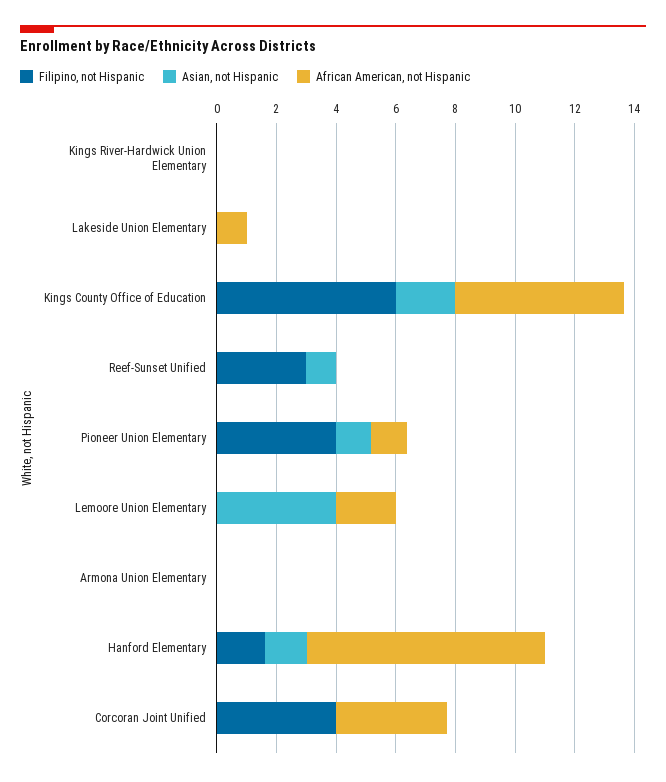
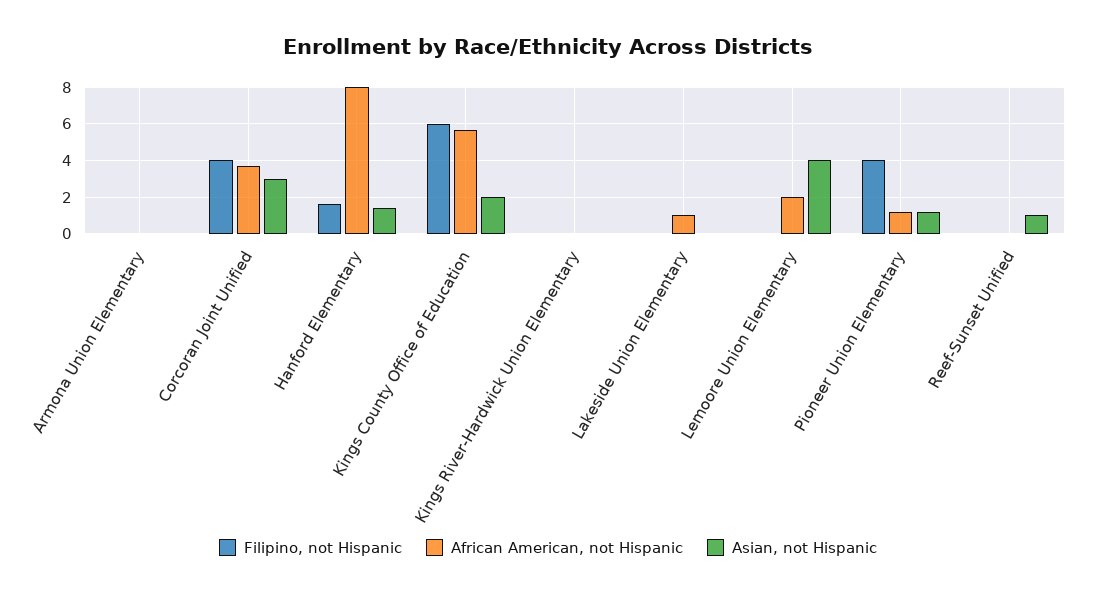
Filipino, not Hispanic, Reef-Sunset Unified: 3 -> 0
Asian, not Hispanic, Corcoran Joint Unified: 0 -> 3

